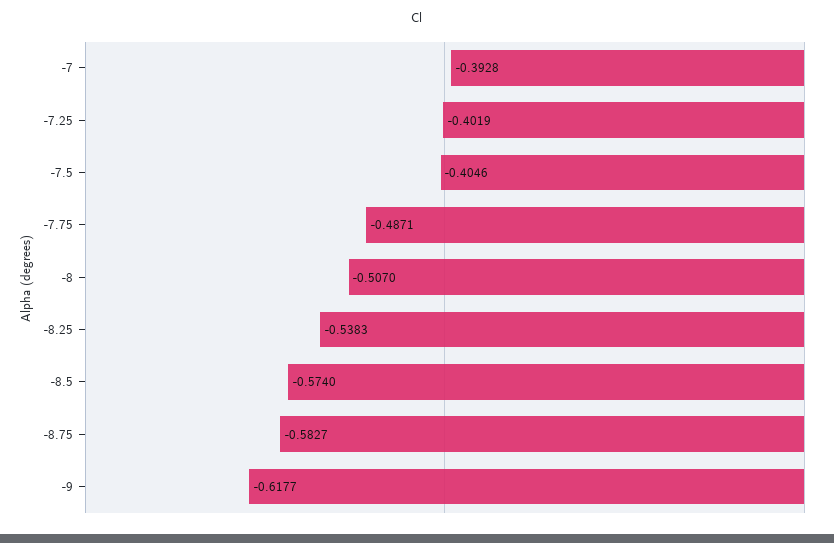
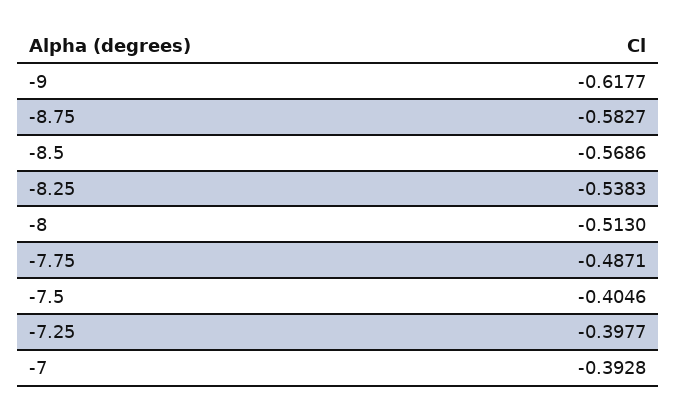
-7.25: -0.4019 -> -0.3977
-8: -0.507 -> -0.513
-8.5: -0.574 -> -0.5686

